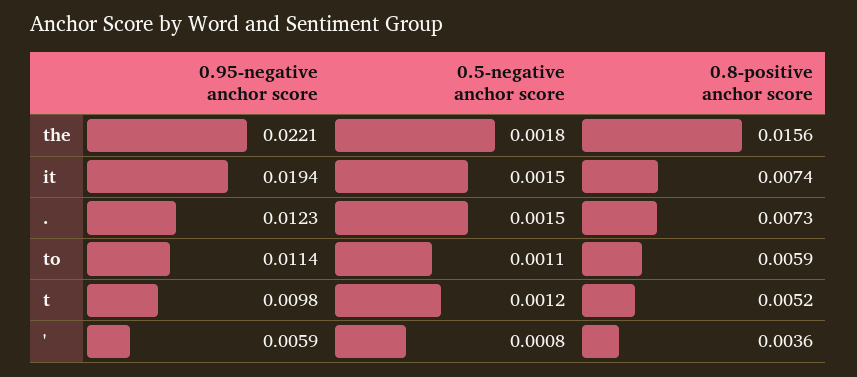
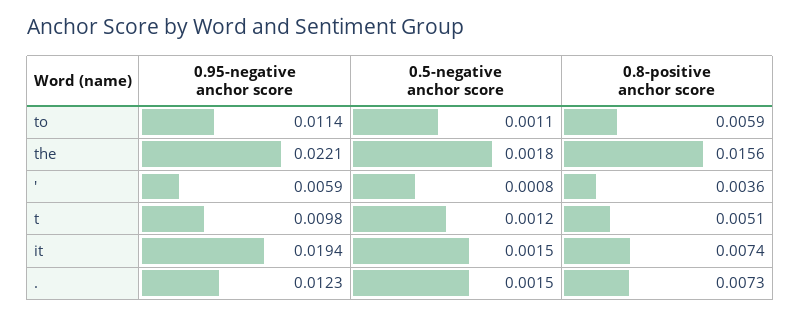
0.8-positive anchor score, t: 0.0052 -> 0.0051

